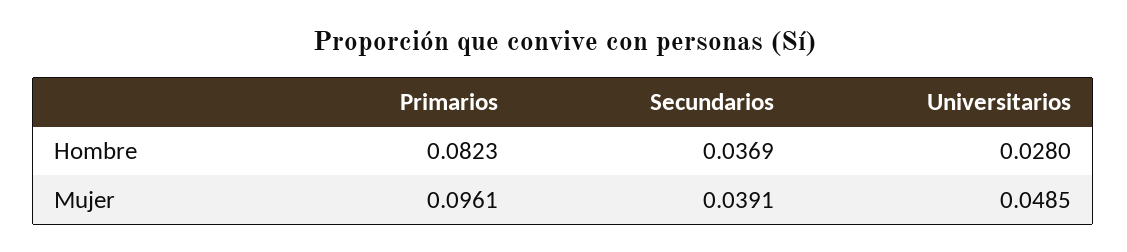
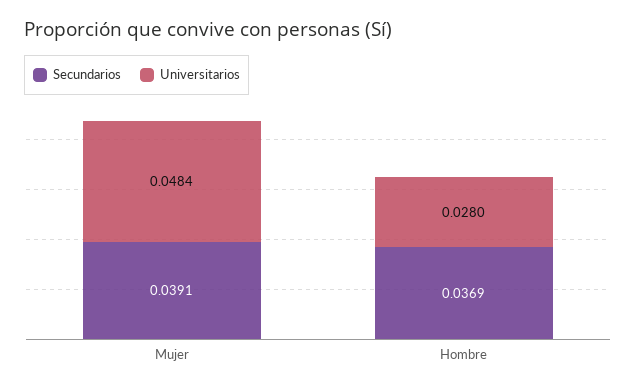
Primarios, Hombre: 0.0823 -> none
Primarios, Mujer: 0.0961 -> none
Universitarios, Mujer: 0.0485 -> 0.0484

